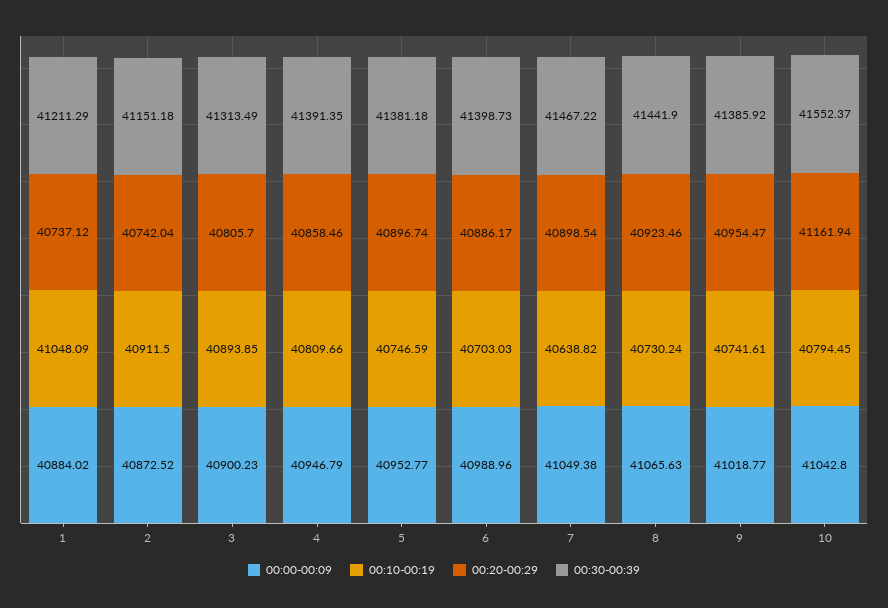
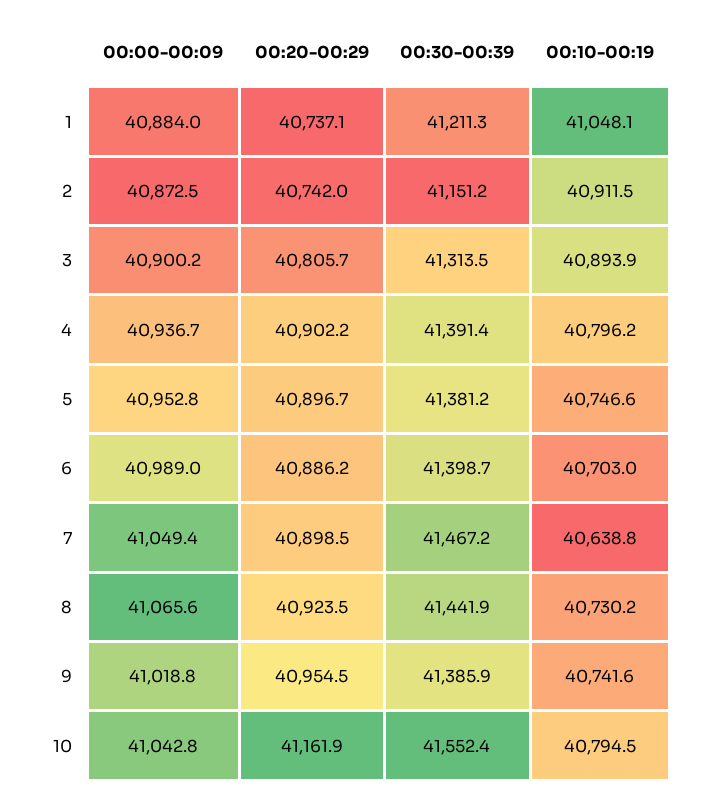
00:00-00:09, 4: 40946.79 -> 40936.7
00:10-00:19, 4: 40809.66 -> 40796.2
00:20-00:29, 4: 40858.46 -> 40902.2

